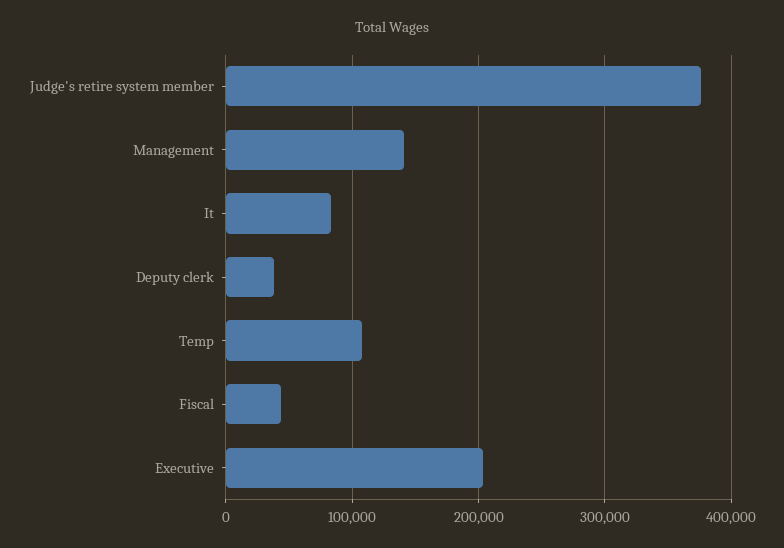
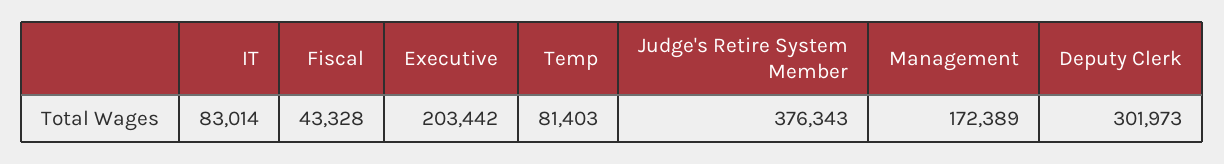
Management: 140000 -> 172389
Deputy clerk: 40000 -> 301973
Temp: 110000 -> 81403

